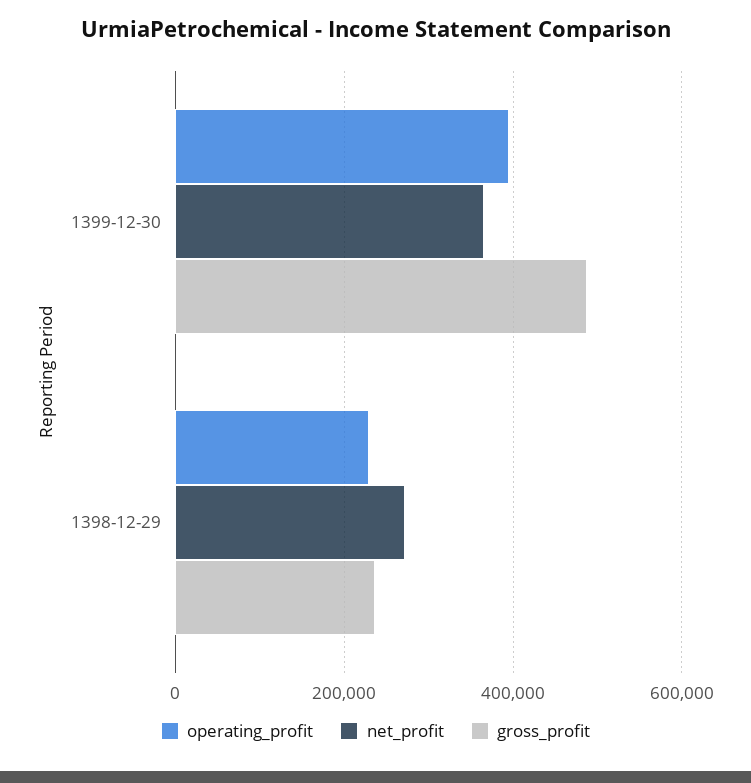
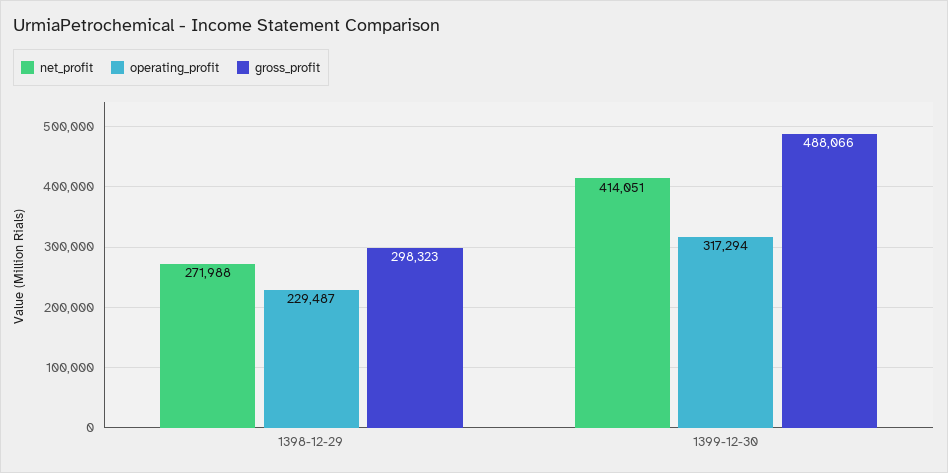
operating_profit, 1399-12-30: 400000 -> 317294
net_profit, 1399-12-30: 360000 -> 414051
gross_profit, 1398-12-29: 240000 -> 298323

